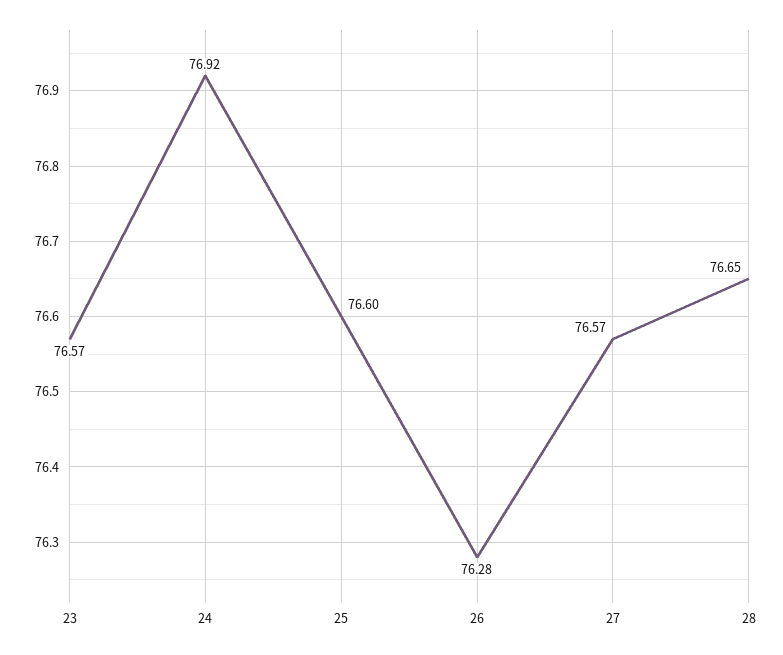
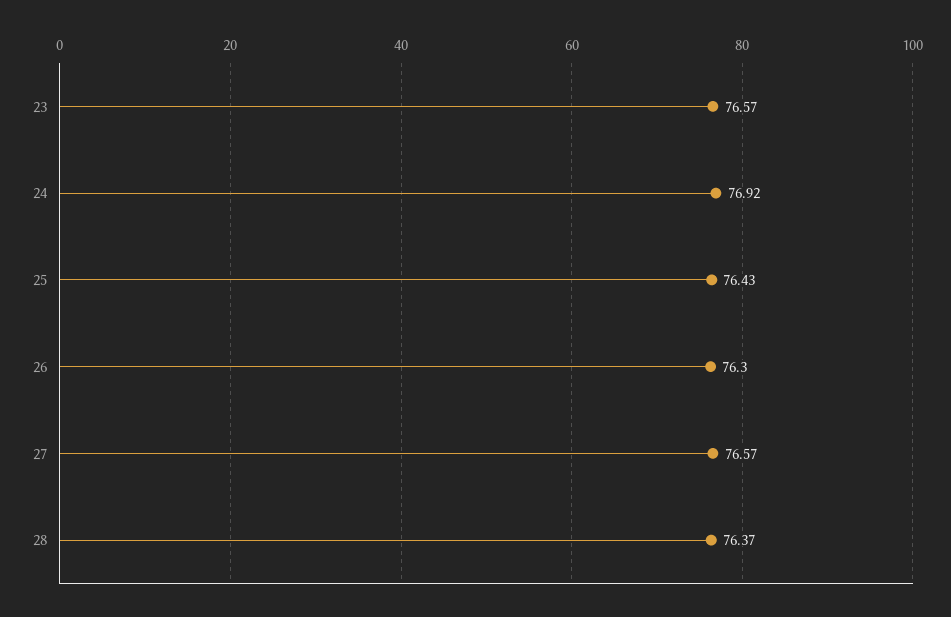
25: 76.6 -> 76.43
26: 76.28 -> 76.3
28: 76.65 -> 76.37

